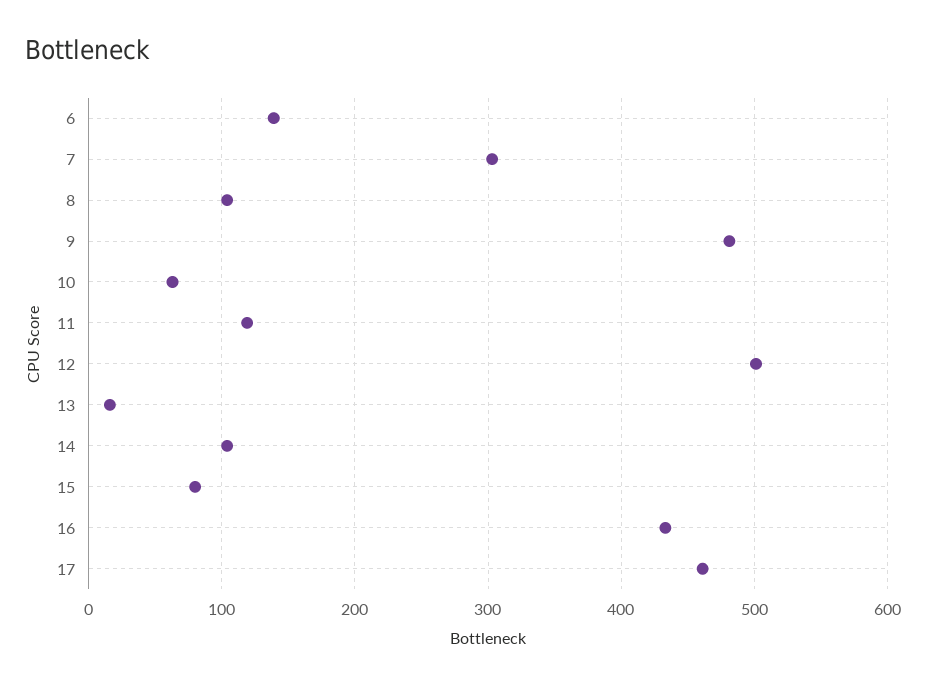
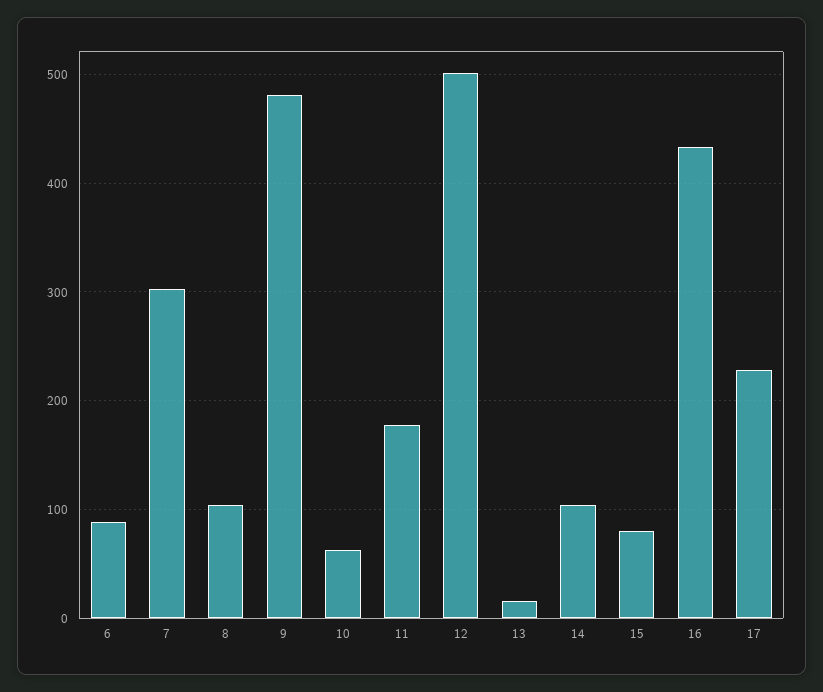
6: 140 -> 90
11: 120 -> 180
17: 460 -> 230

